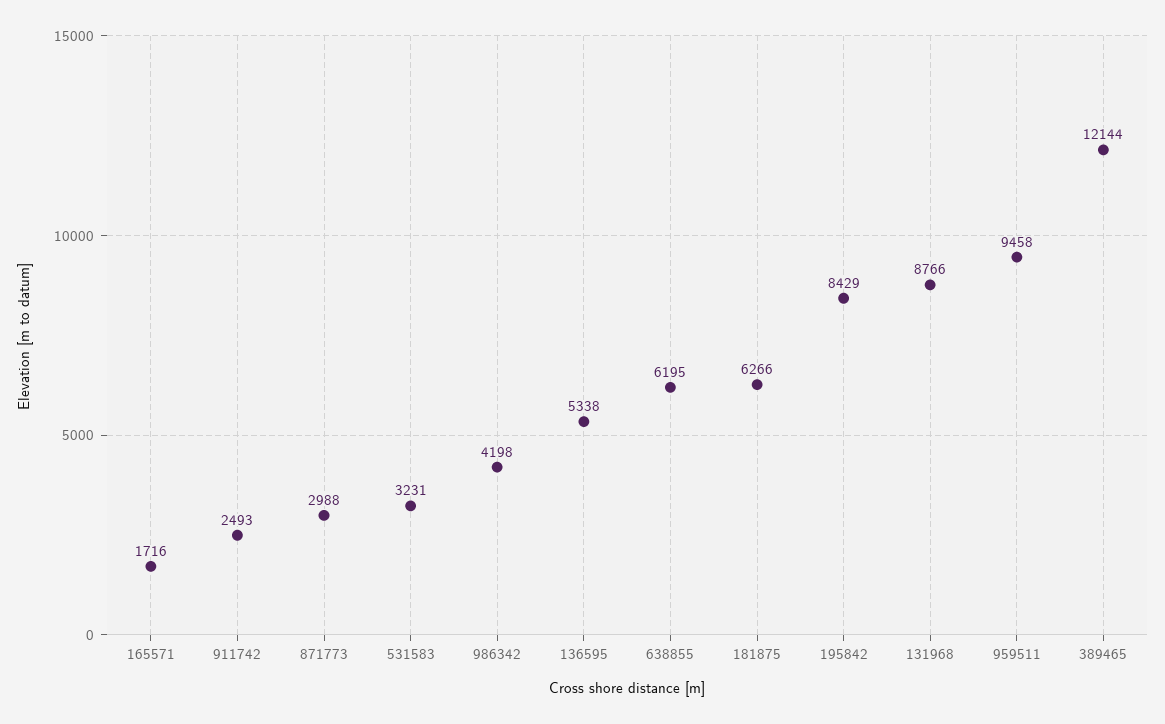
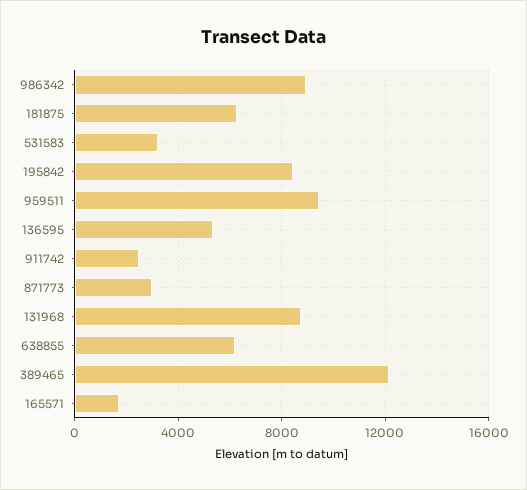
986342: 4198 -> 9000

